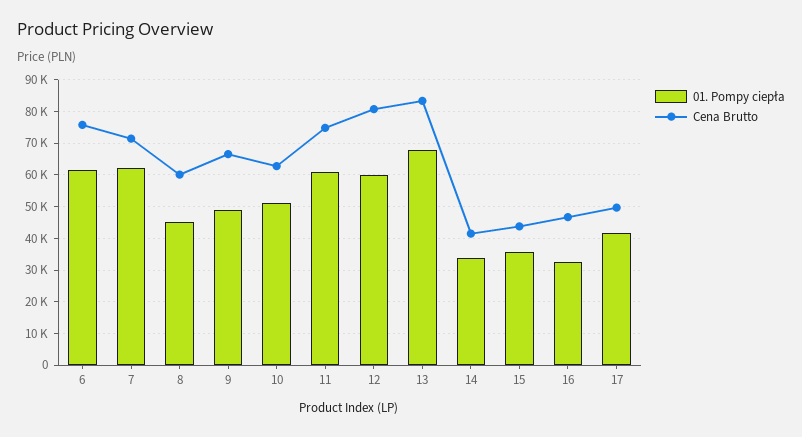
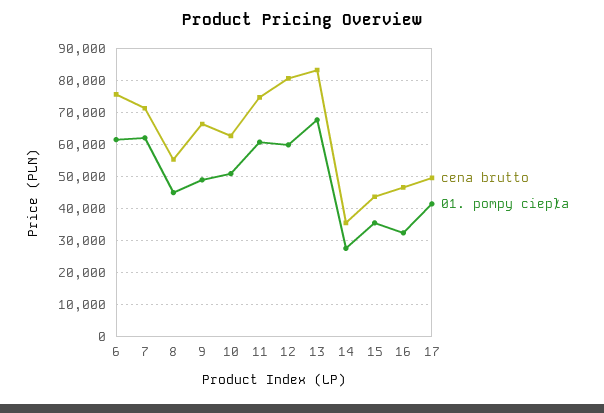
Cena Brutto, 8: 60000 -> 56000
01. Pompy ciepła, 14: 34000 -> 28000
Cena Brutto, 14: 42000 -> 36000

